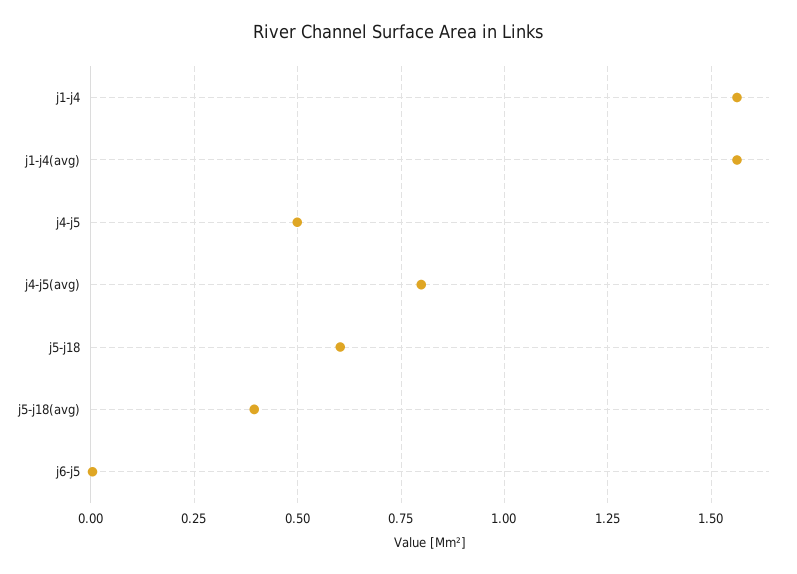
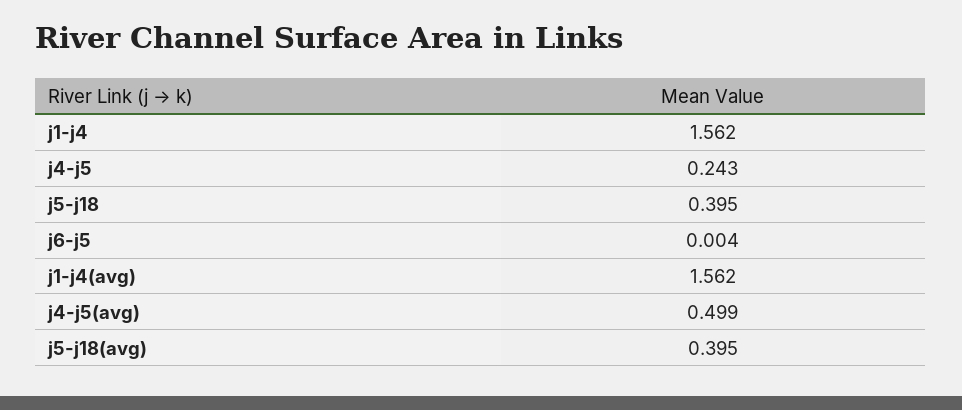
j4-j5: 0.5 -> 0.243
j4-j5(avg): 0.8 -> 0.499
j5-j18: 0.6 -> 0.395

